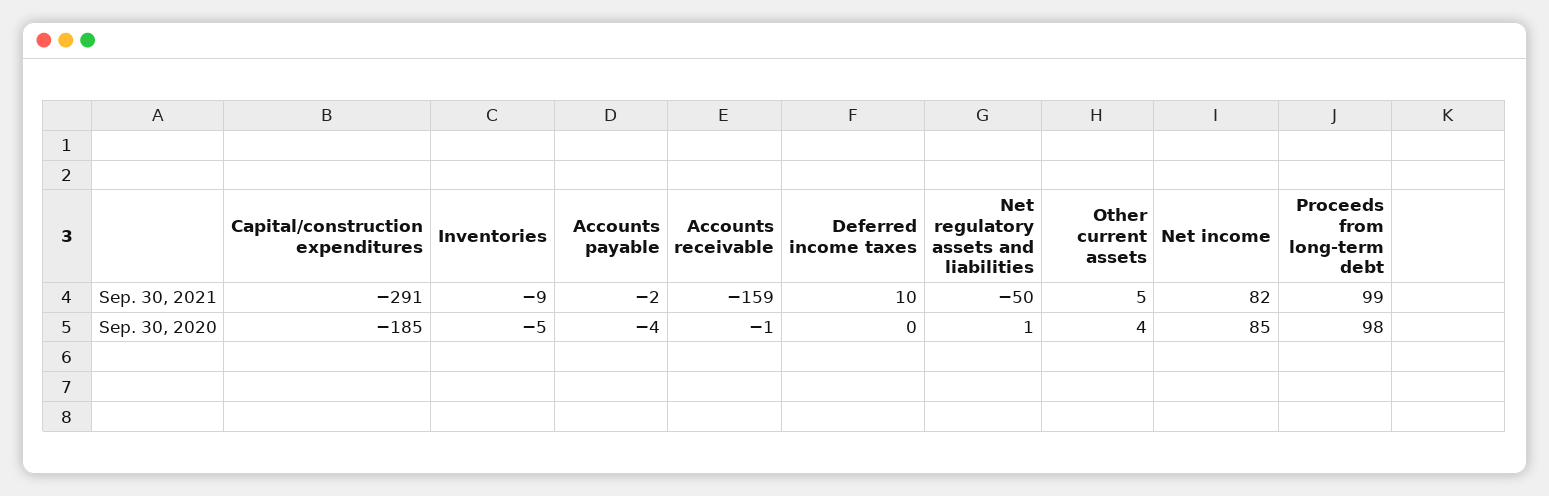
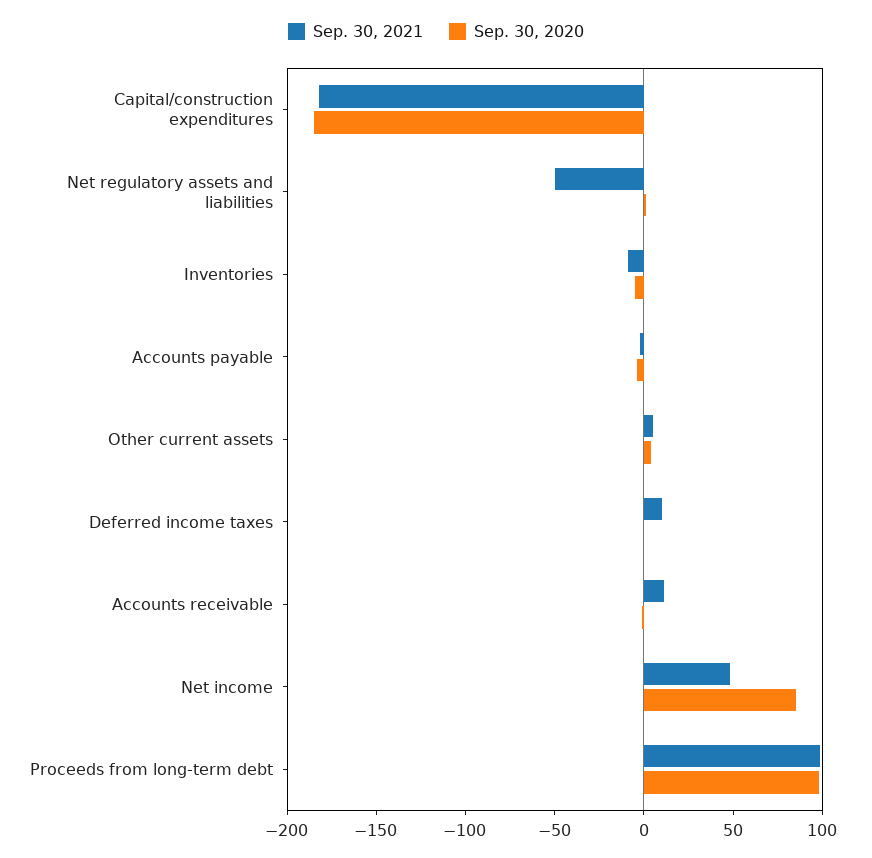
Sep. 30, 2021, Capital/construction expenditures: -291 -> -180
Sep. 30, 2021, Accounts receivable: -159 -> 10
Sep. 30, 2021, Net income: 82 -> 50

